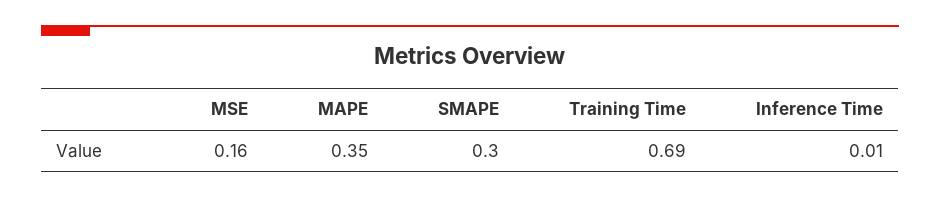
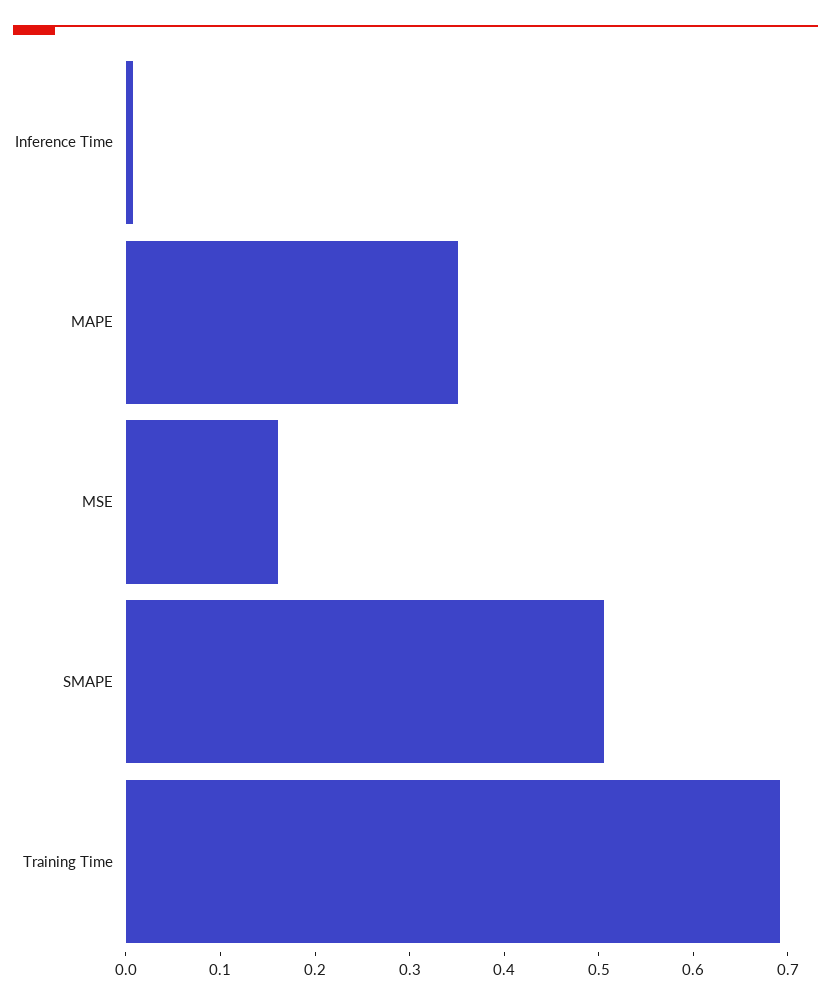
SMAPE: 0.3 -> 0.5

